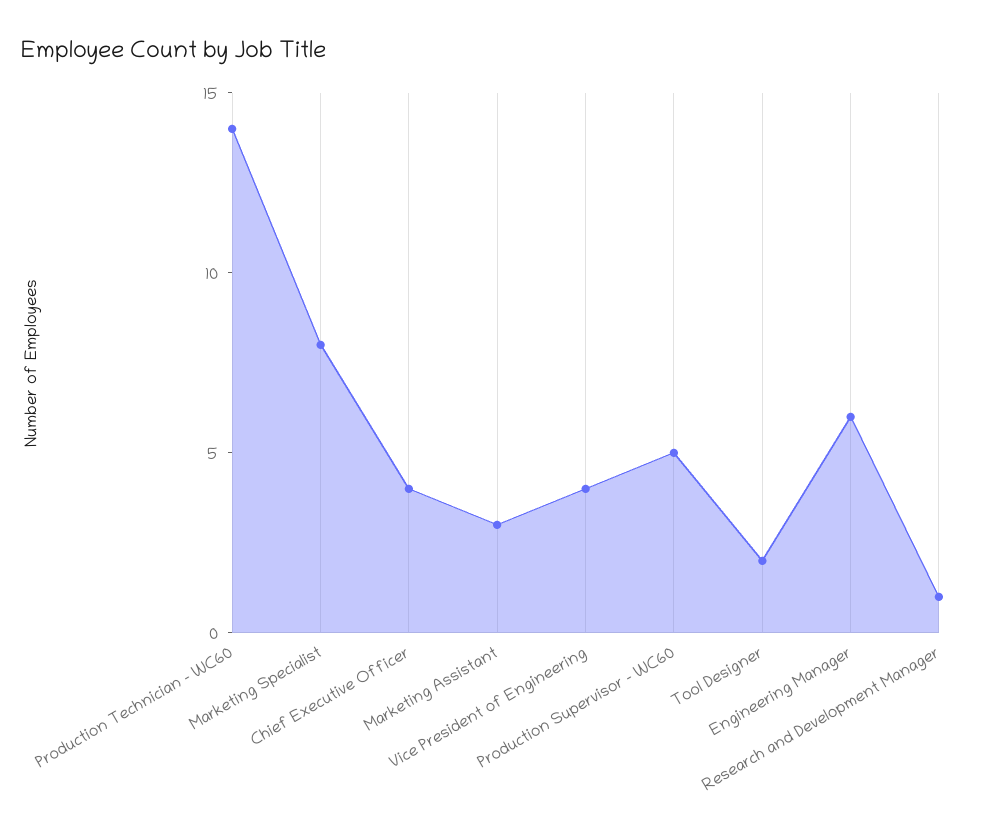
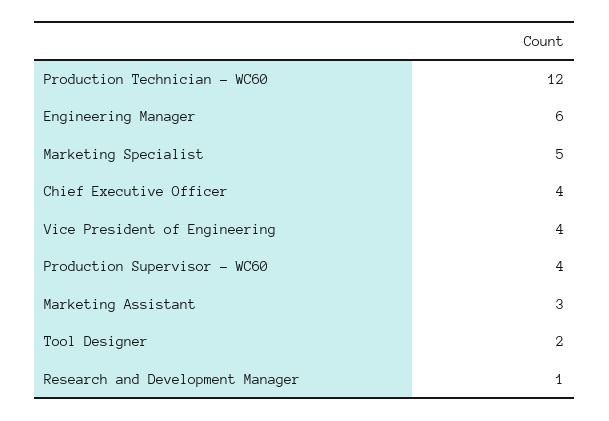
Production Technician - WC60: 14 -> 12
Marketing Specialist: 8 -> 5
Production Supervisor - WC60: 5 -> 4

